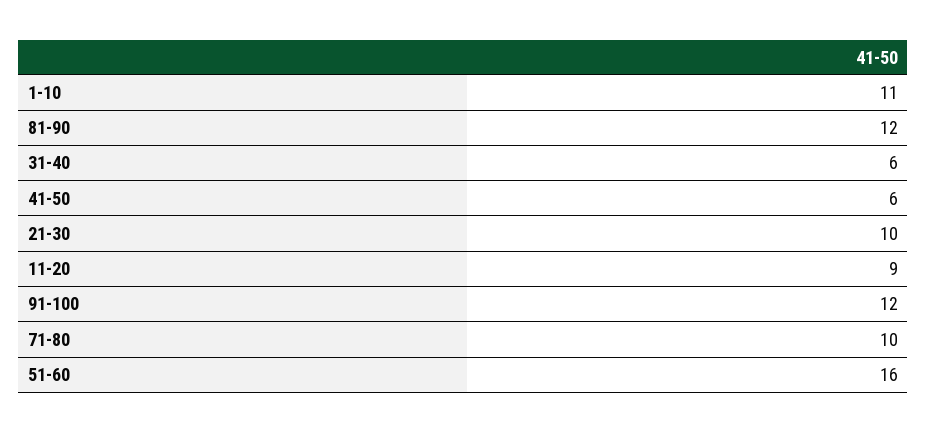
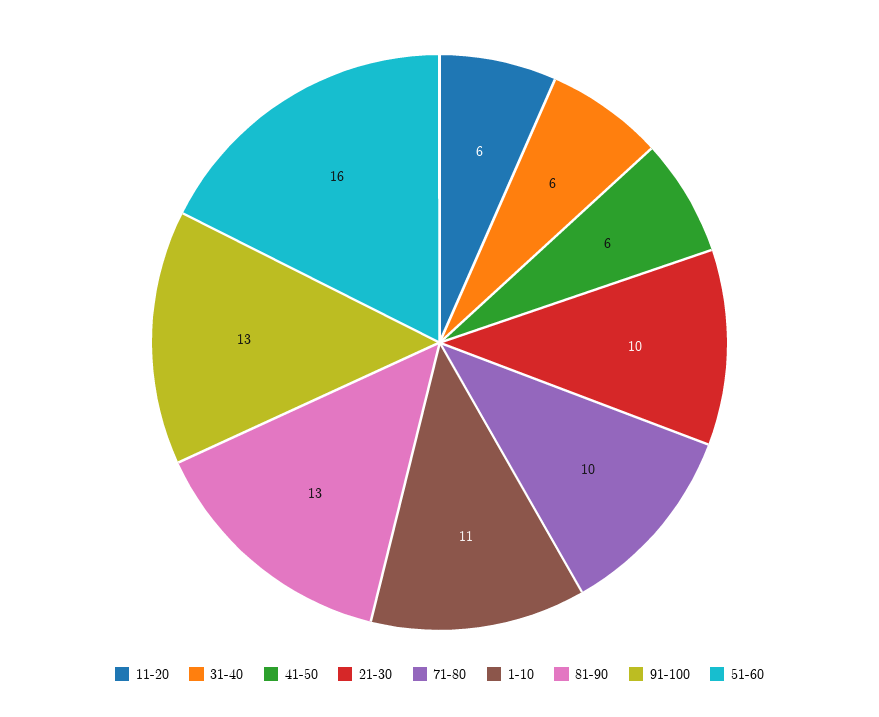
81-90: 12 -> 13
11-20: 9 -> 6
91-100: 12 -> 13

